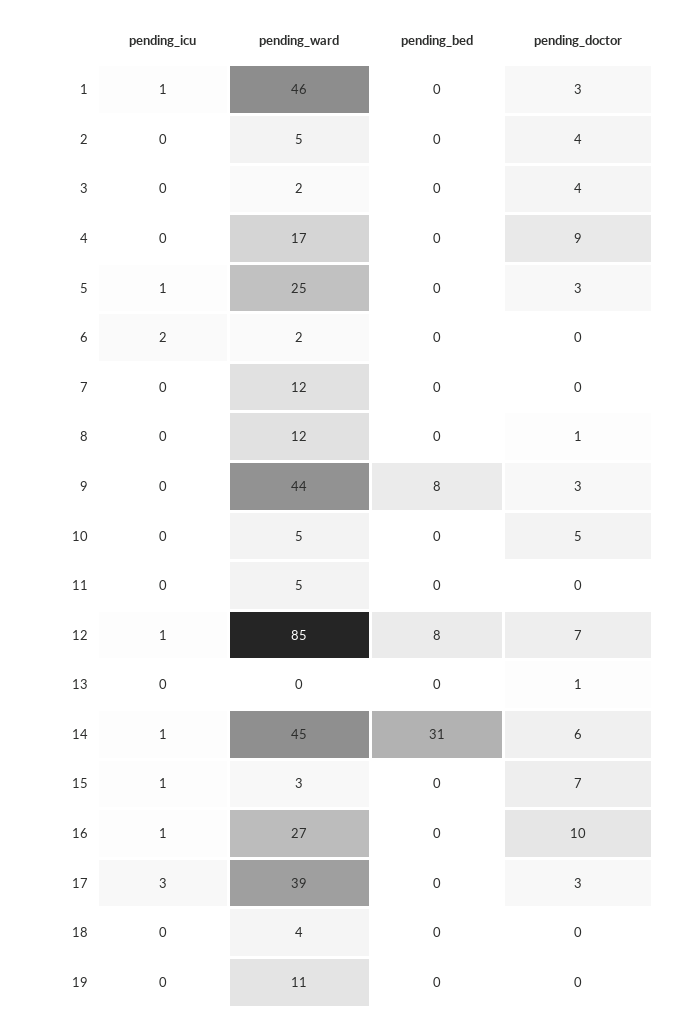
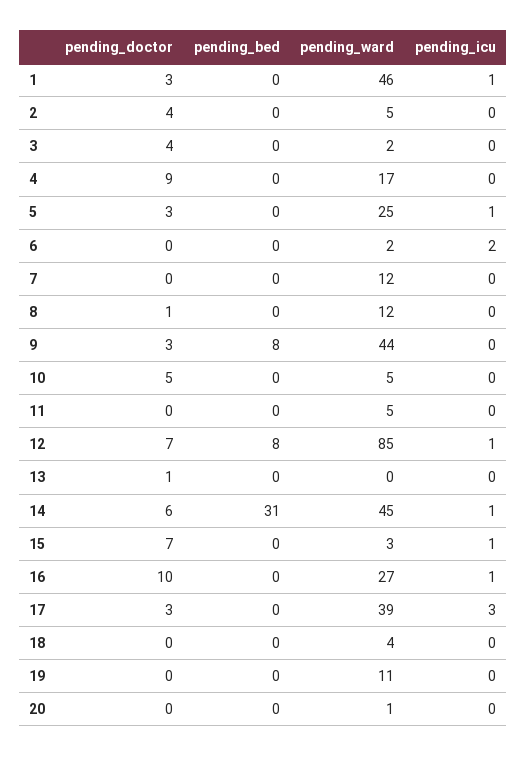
pending_doctor, 20: none -> 0
pending_bed, 20: none -> 0
pending_ward, 20: none -> 1
pending_icu, 20: none -> 0

